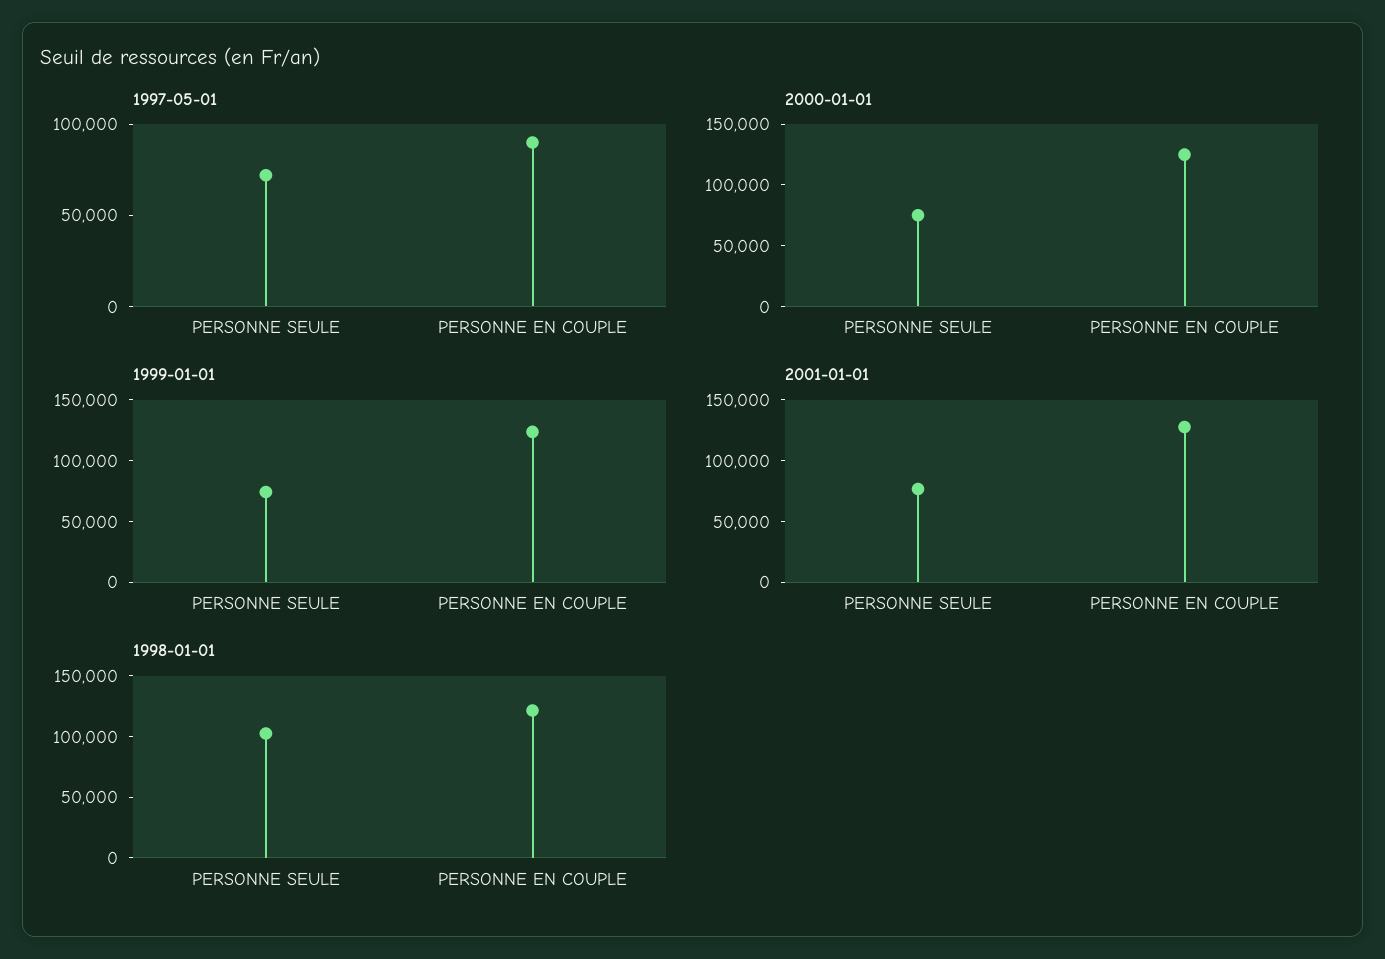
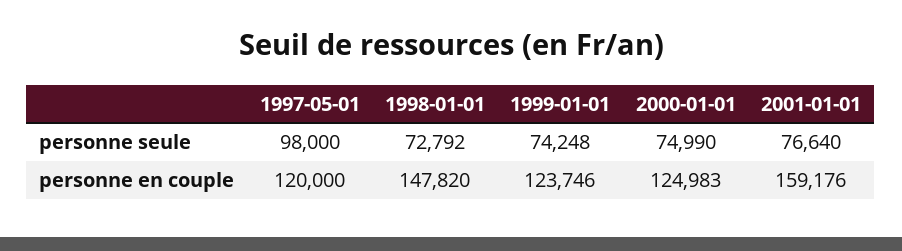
1997-05-01, PERSONNE SEULE: 70000 -> 98000
1997-05-01, PERSONNE EN COUPLE: 90000 -> 120000
2001-01-01, PERSONNE EN COUPLE: 130000 -> 159176
1998-01-01, PERSONNE SEULE: 100000 -> 72792
1998-01-01, PERSONNE EN COUPLE: 120000 -> 147820

